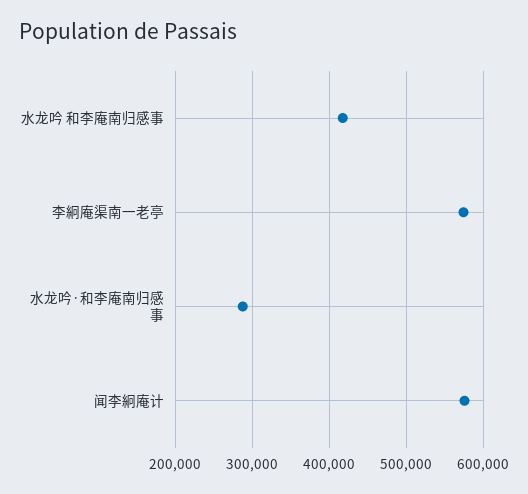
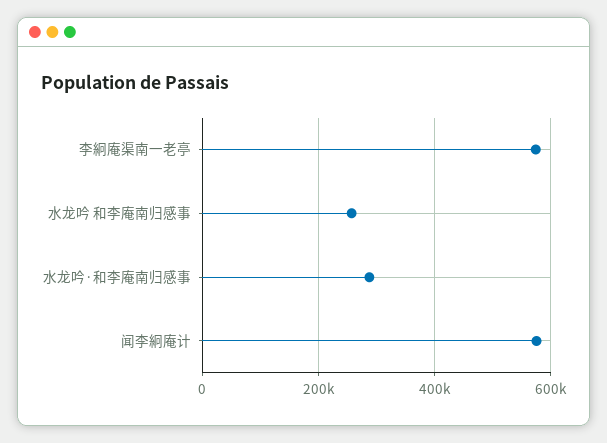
水龙吟 和李庵南归感事: 420000 -> 260000

